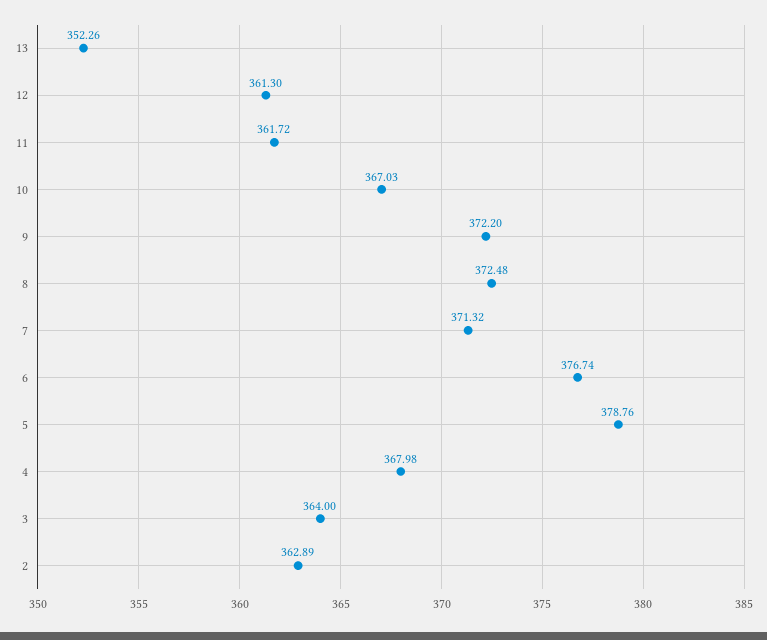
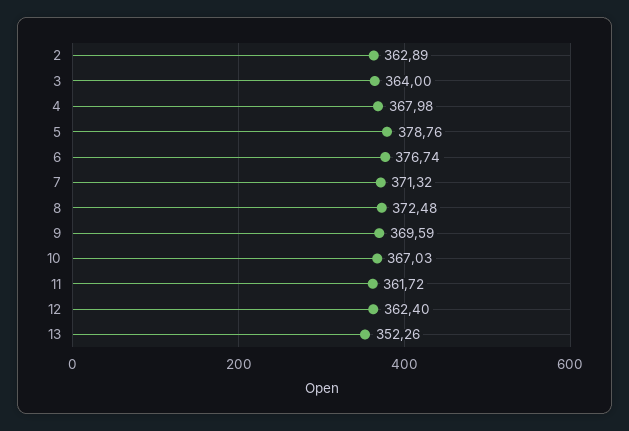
12: 361.3 -> 362.4
9: 372.2 -> 369.59

